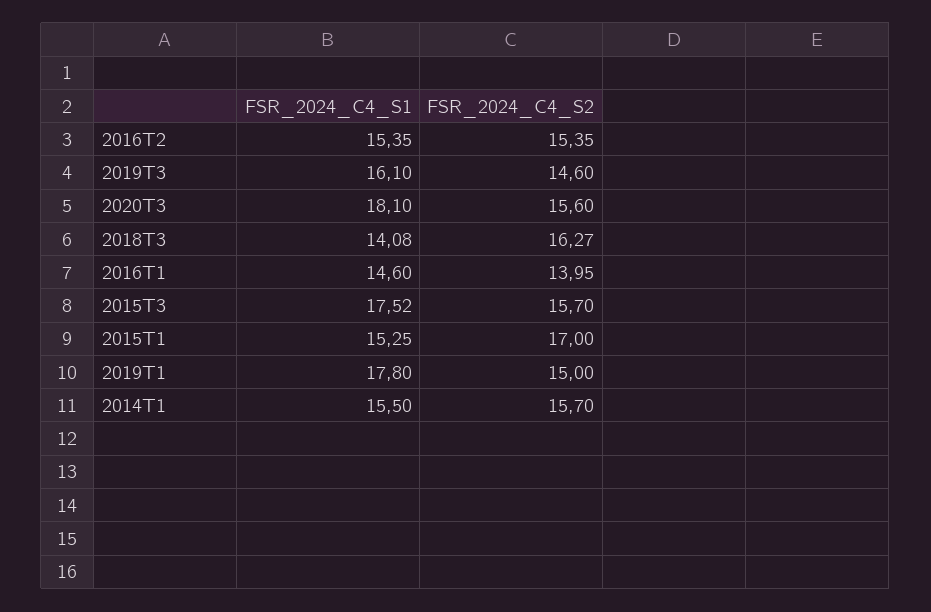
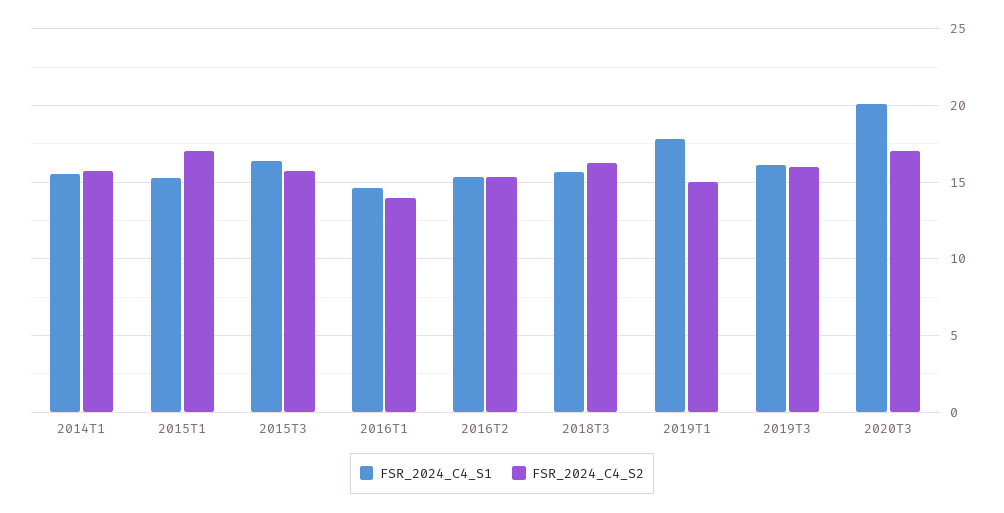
FSR_2024_C4_S2, 2019T3: 14.6 -> 16
FSR_2024_C4_S1, 2020T3: 18.1 -> 20
FSR_2024_C4_S2, 2020T3: 15.6 -> 17
FSR_2024_C4_S1, 2018T3: 14.08 -> 15.5
FSR_2024_C4_S1, 2015T3: 17.52 -> 16.5

